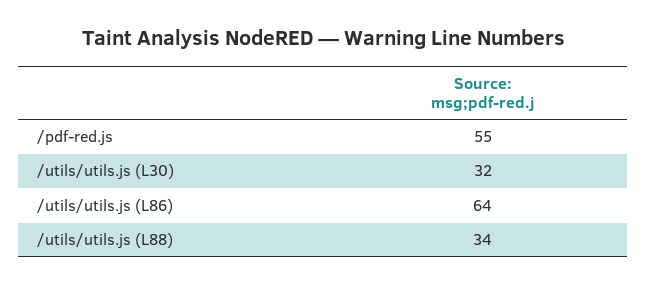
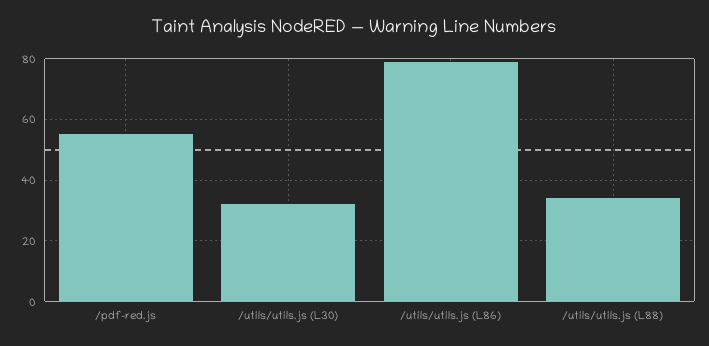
/utils/utils.js (L86): 64 -> 80

